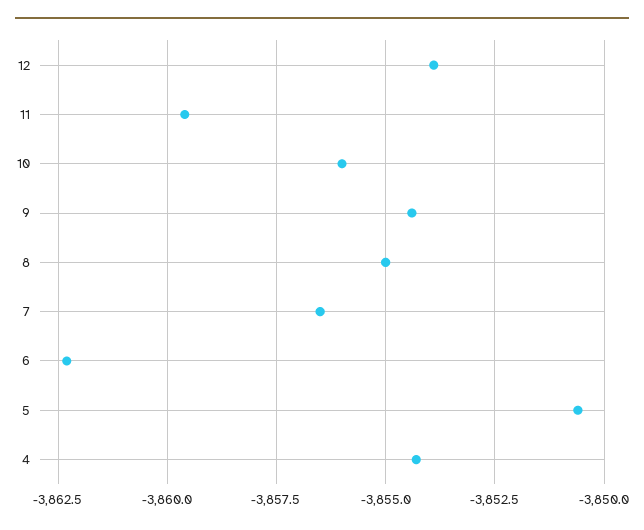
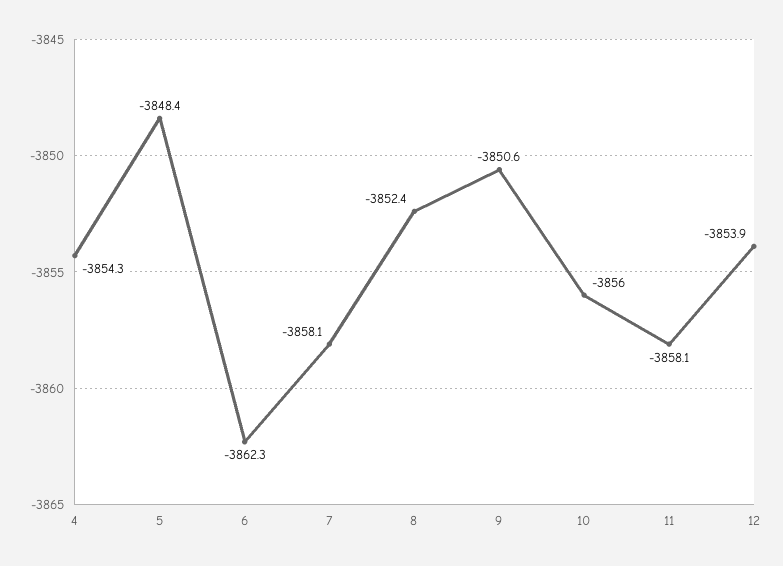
11: -3859.5 -> -3858.1
9: -3854.5 -> -3850.6
8: -3855 -> -3852.4
7: -3856.5 -> -3858.1
5: -3850.5 -> -3848.4

